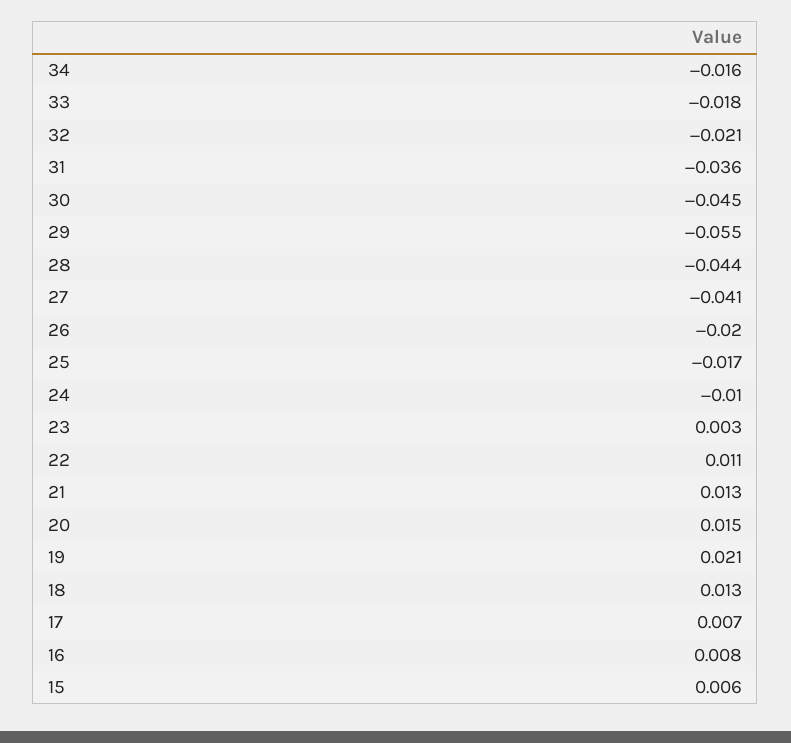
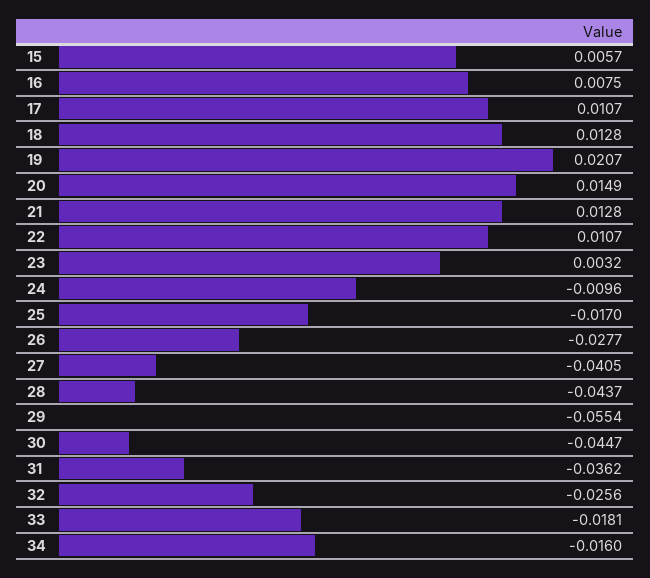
32: -0.021 -> -0.0256
26: -0.02 -> -0.0277
17: 0.007 -> 0.0107

